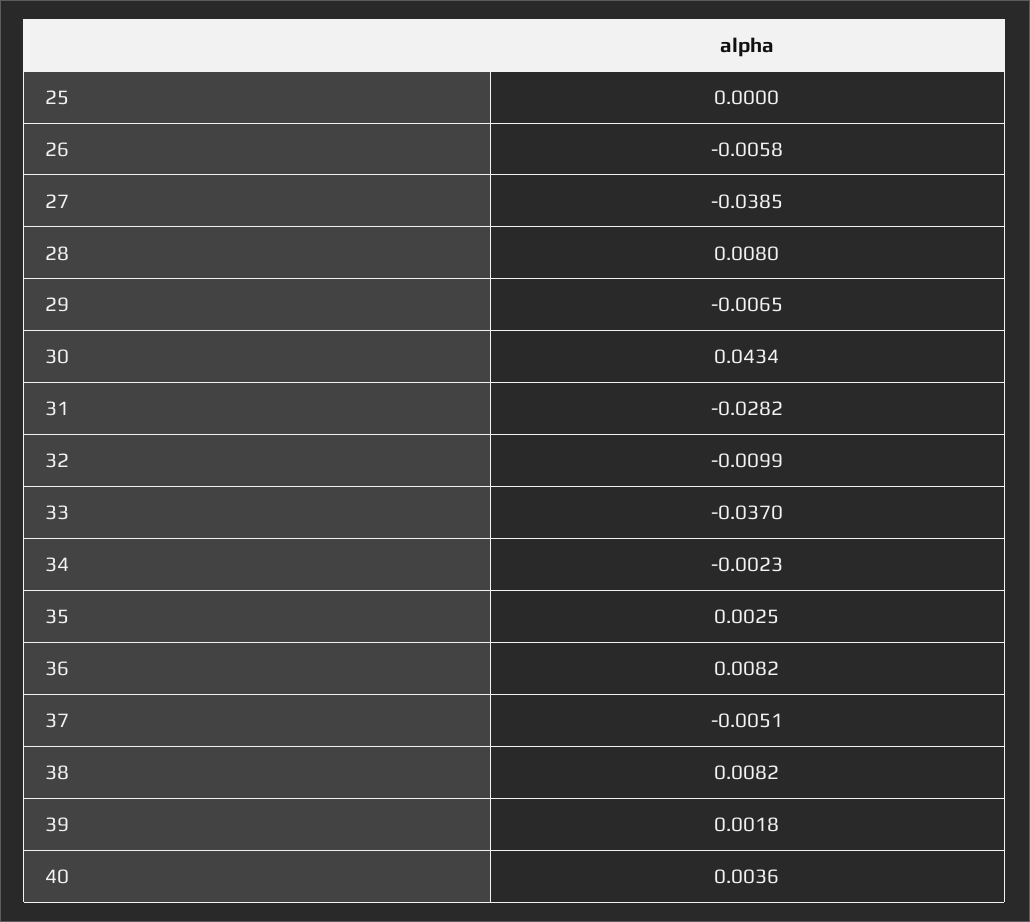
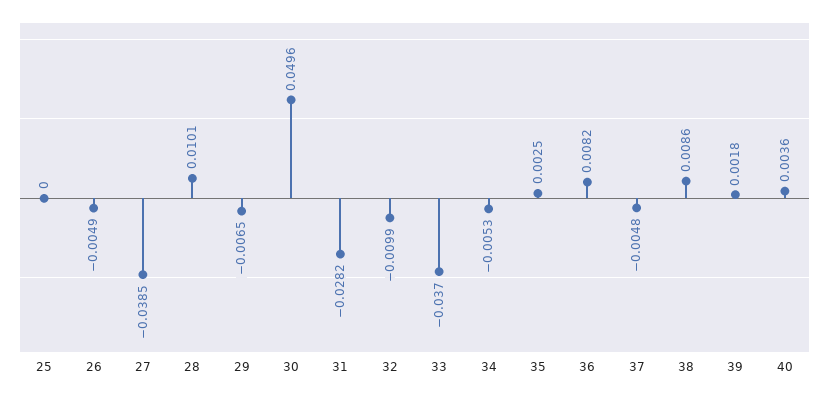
26: -0.0058 -> -0.0049
28: 0.008 -> 0.0101
30: 0.0434 -> 0.0496
34: -0.0023 -> -0.0053
37: -0.0051 -> -0.0048
38: 0.0082 -> 0.0086

